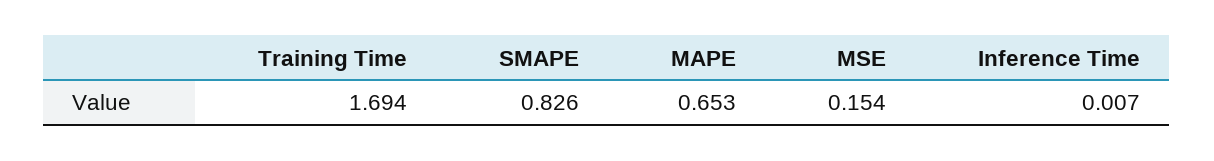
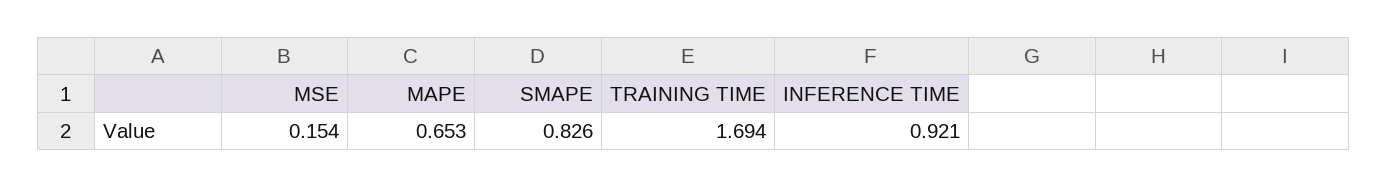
Inference Time: 0.007 -> 0.921

